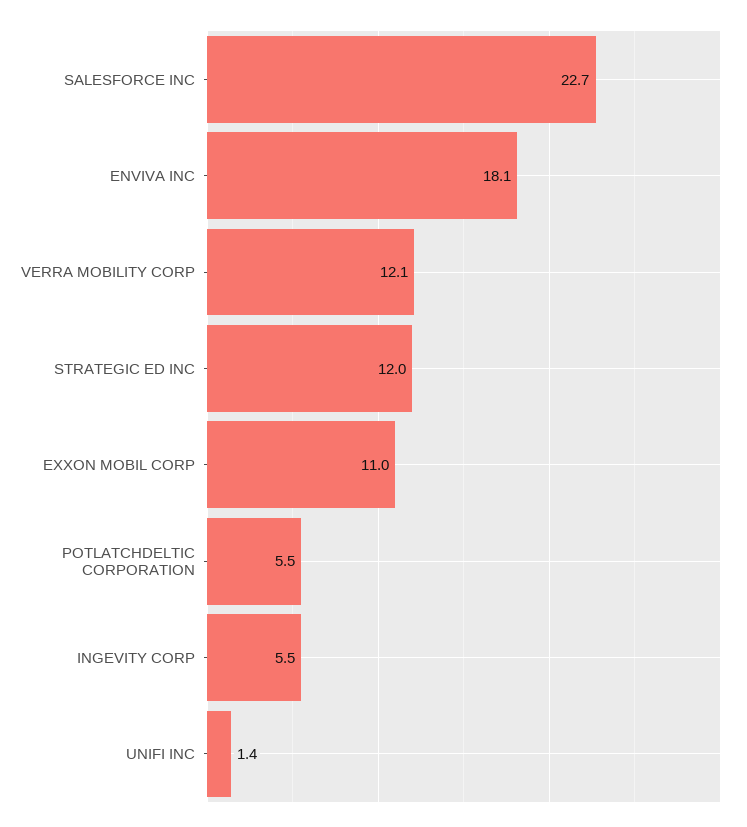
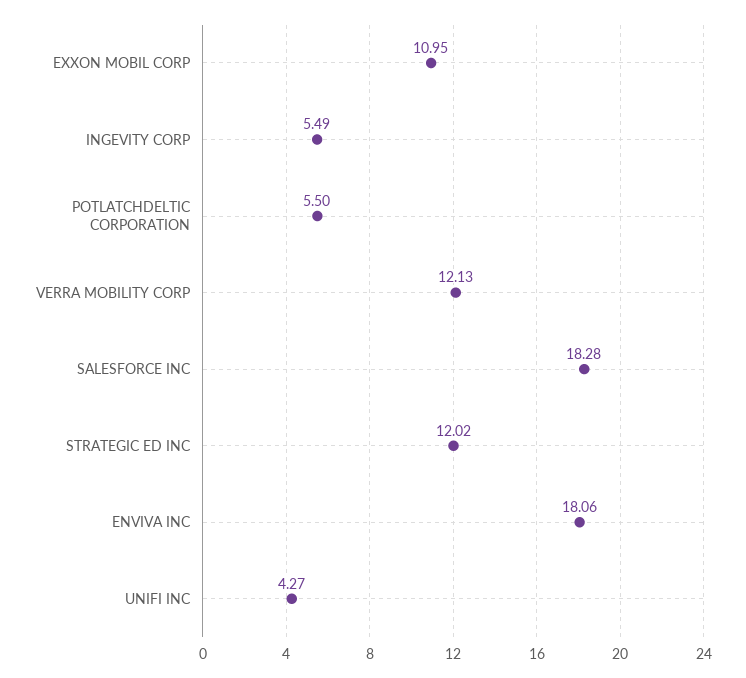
SALESFORCE INC: 22.7 -> 18.28
UNIFI INC: 1.4 -> 4.27

